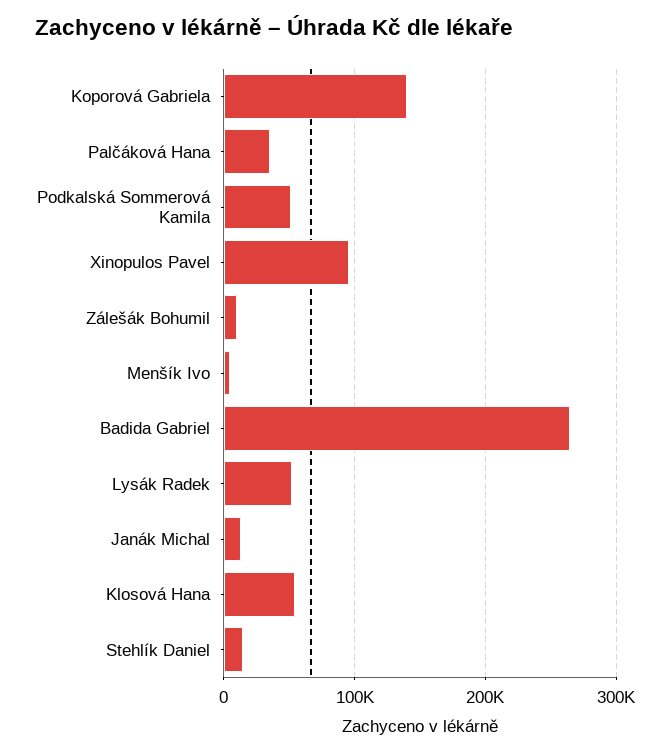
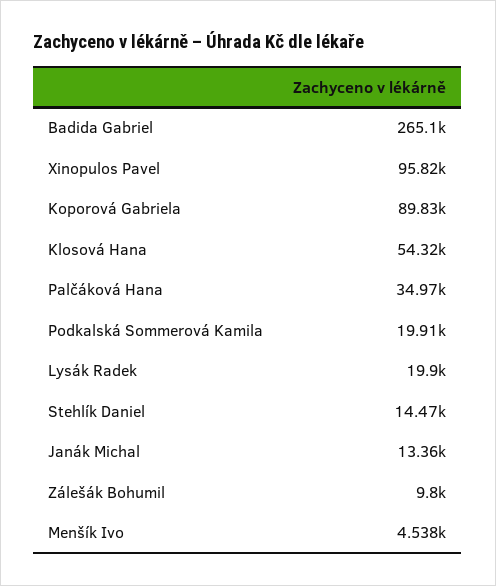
Koporová Gabriela: 140000 -> 89830
Podkalská Sommerová Kamila: 50000 -> 19910
Lysák Radek: 50000 -> 19900

